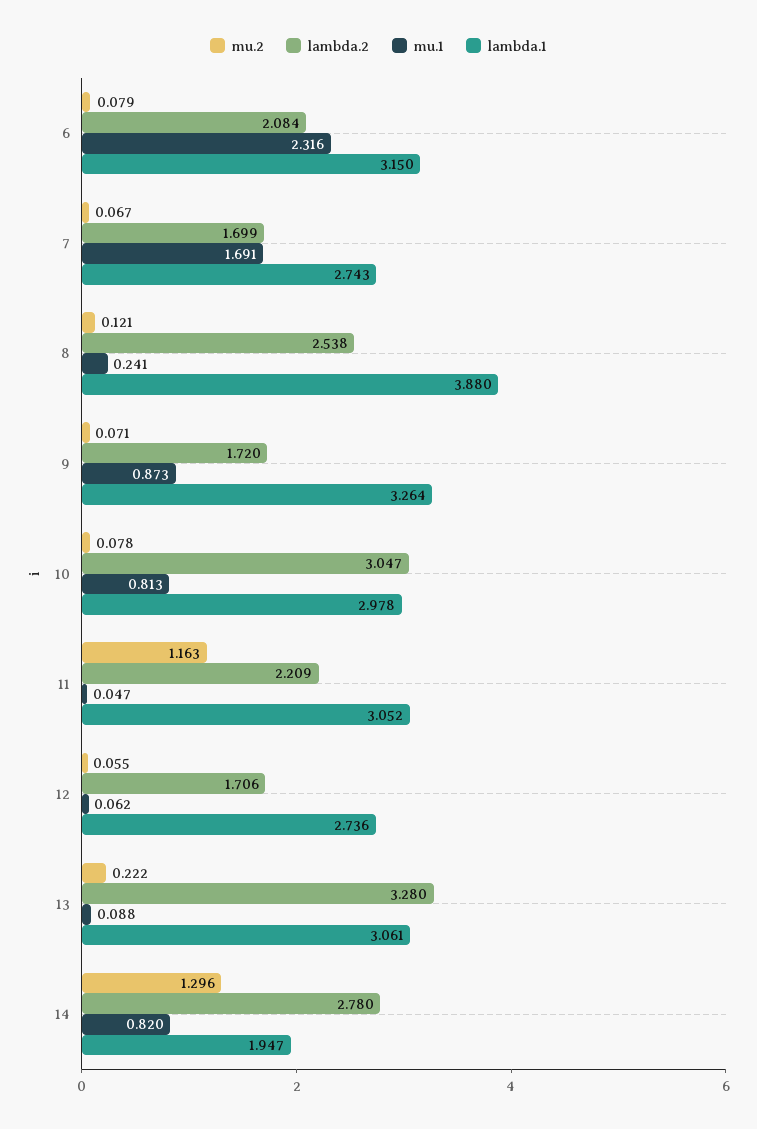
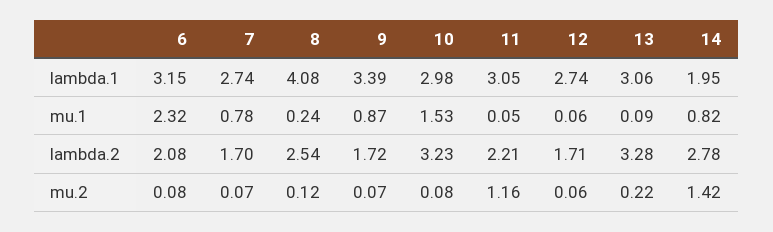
mu.1, 7: 1.691 -> 0.78
lambda.1, 8: 3.88 -> 4.08
lambda.1, 9: 3.264 -> 3.39
lambda.2, 10: 3.047 -> 3.23
mu.1, 10: 0.813 -> 1.53
mu.2, 14: 1.296 -> 1.42

